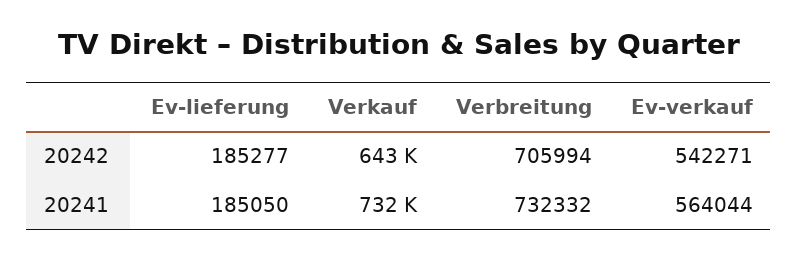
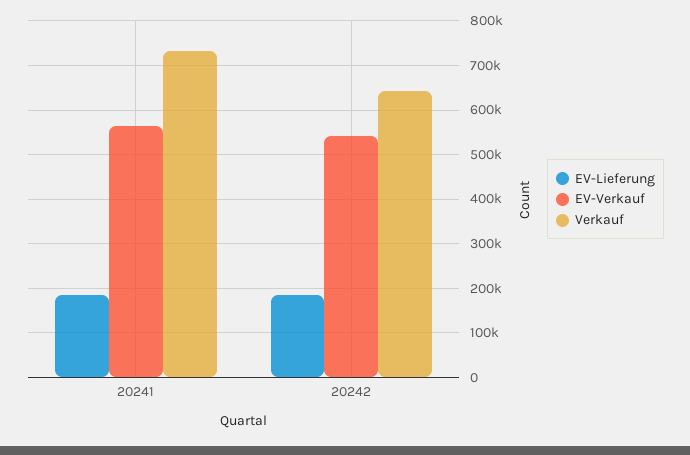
Verbreitung, 20242: 705994 -> none
Verbreitung, 20241: 732332 -> none

